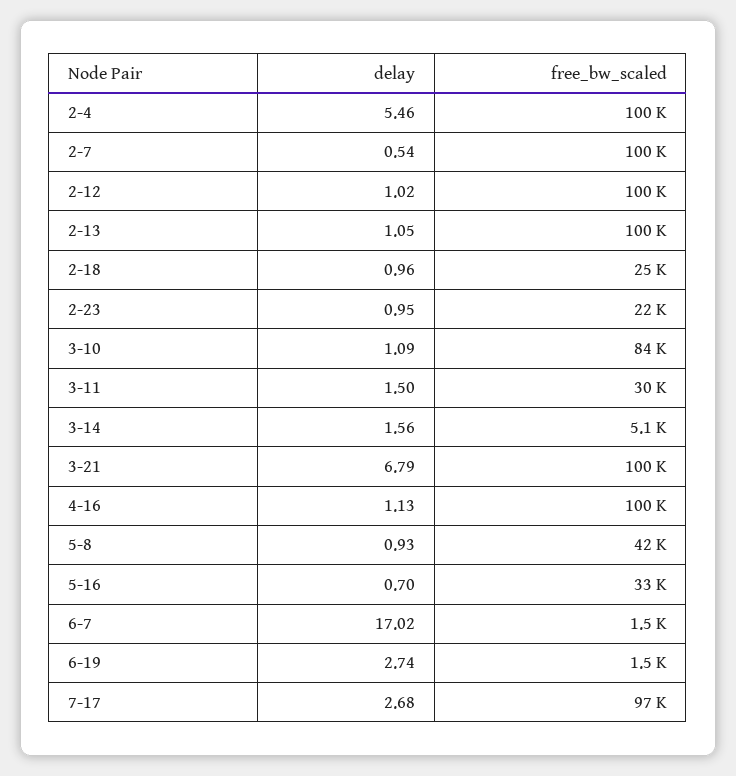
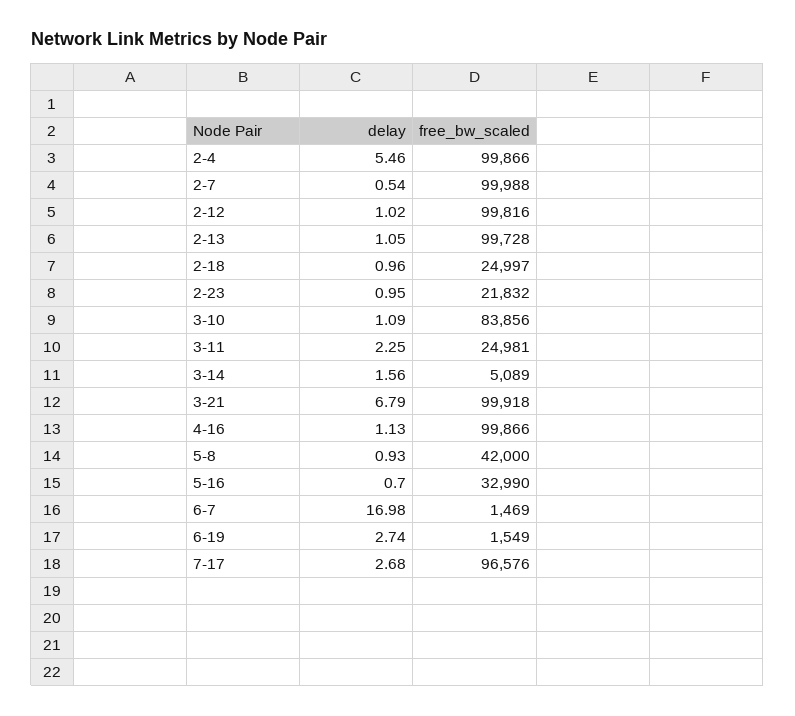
delay, 3-11: 1.5 -> 2.25
free_bw_scaled, 3-11: 30000 -> 24981
delay, 6-7: 17.02 -> 16.98

